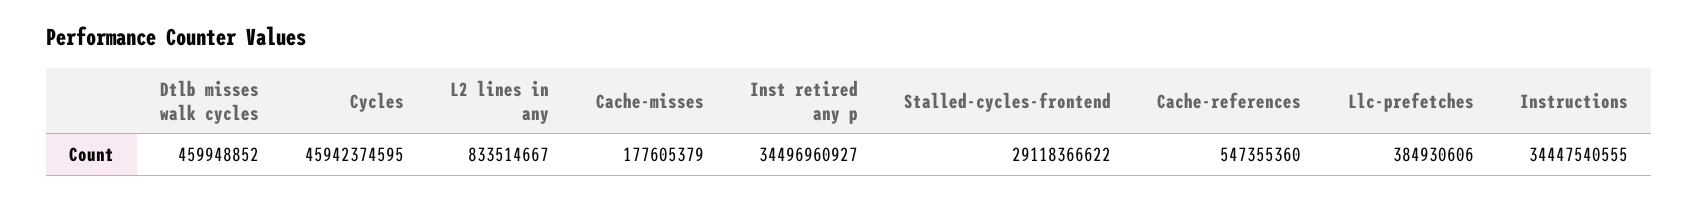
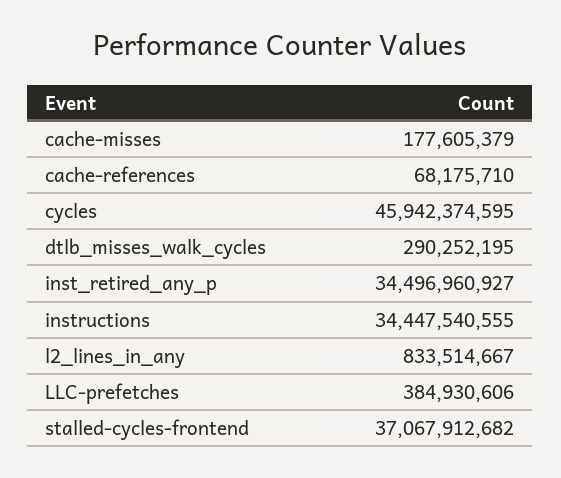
Dtlb misses walk cycles: 459948852 -> 290252195
Stalled-cycles-frontend: 29118366622 -> 37067912682
Cache-references: 547355360 -> 68175710

